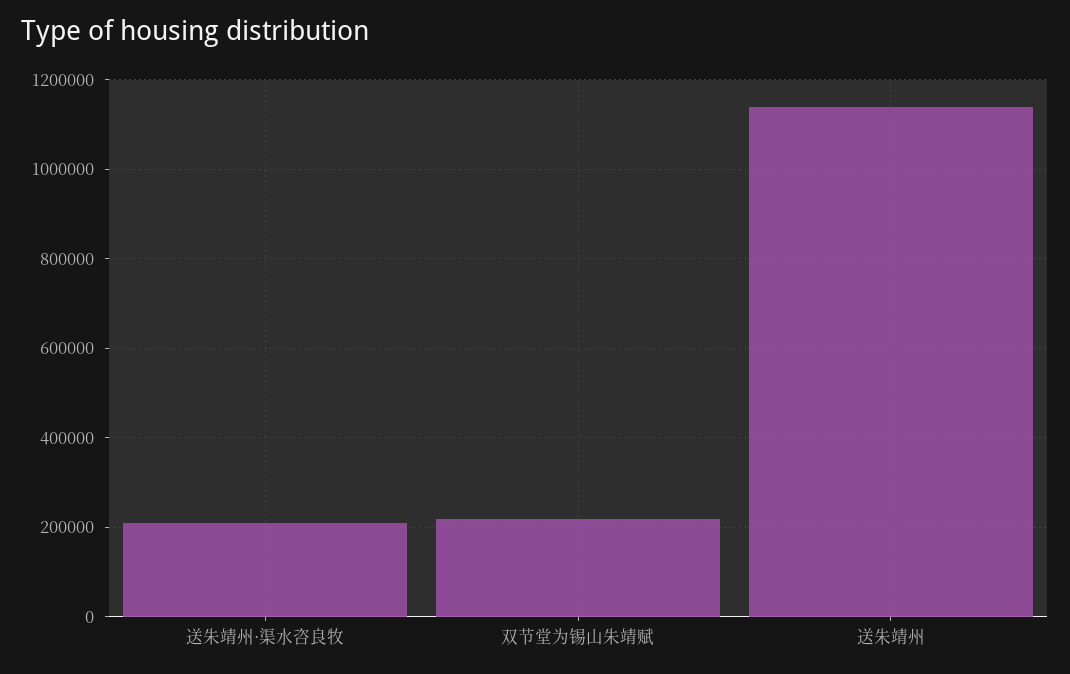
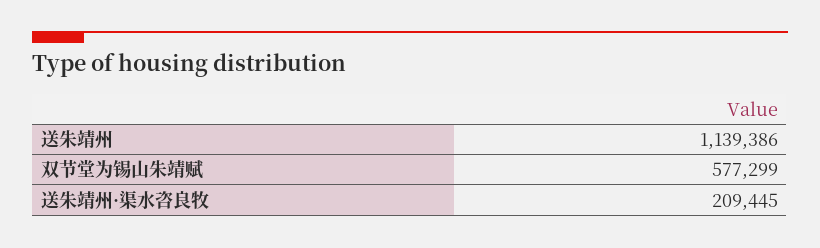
双节堂为锡山朱靖赋: 220000 -> 577299

